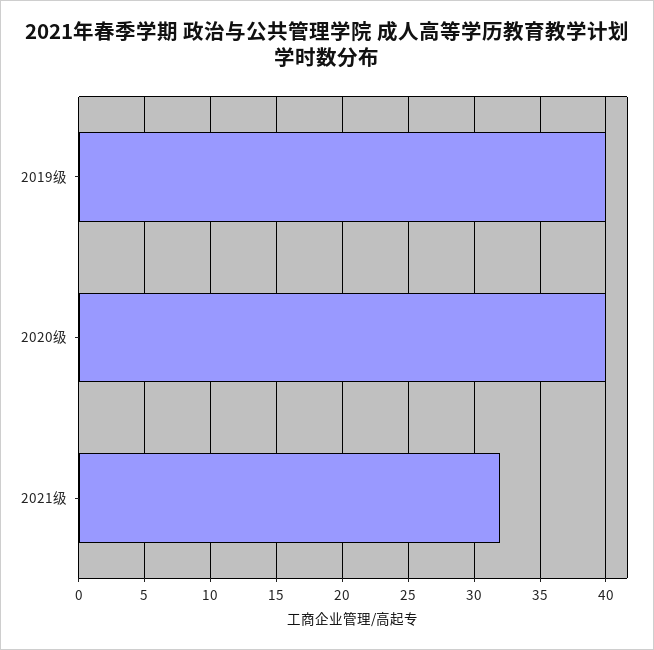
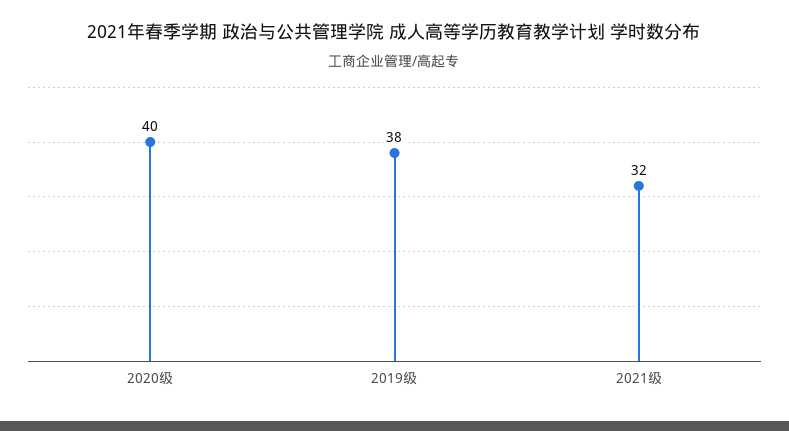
2019级: 40 -> 38

